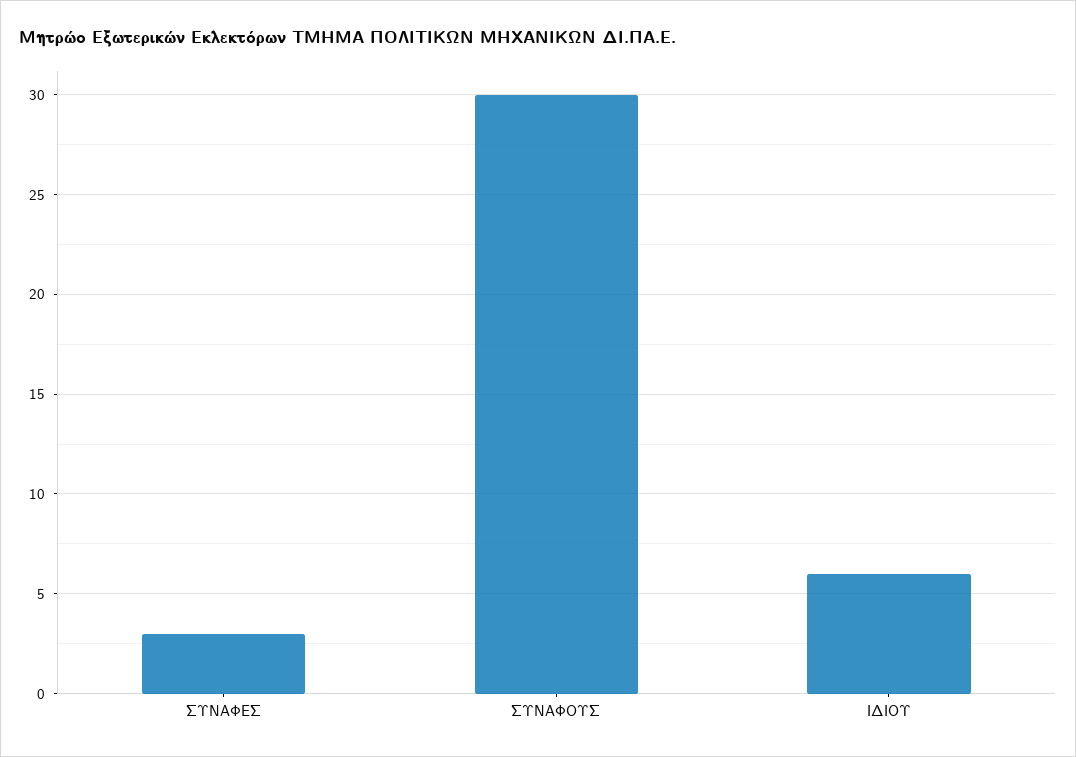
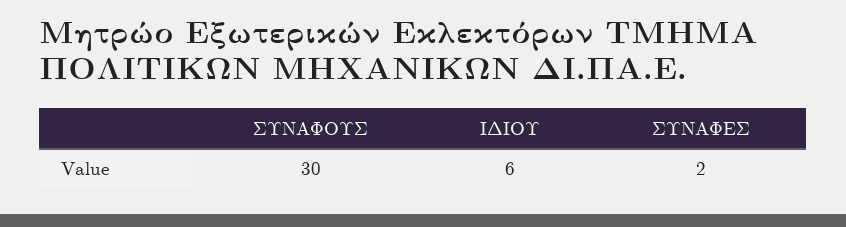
ΣΥΝΑΦΕΣ: 3 -> 2

